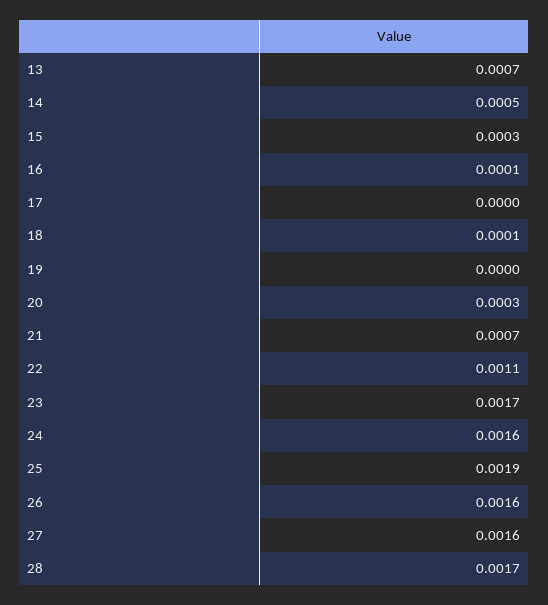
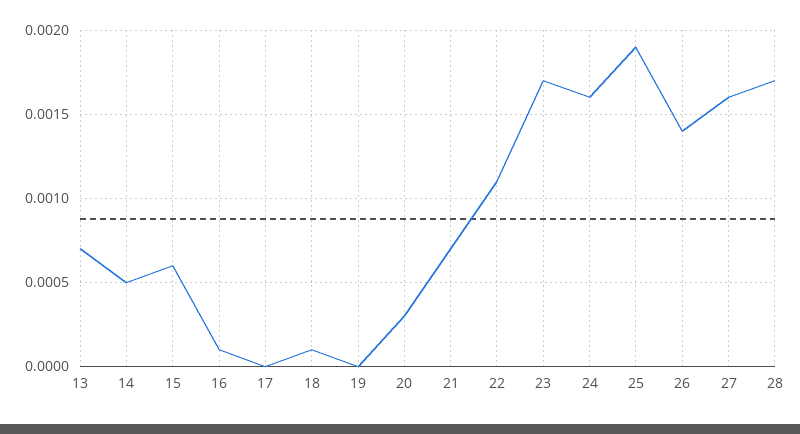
15: 0.0003 -> 0.0006
26: 0.0016 -> 0.0014

